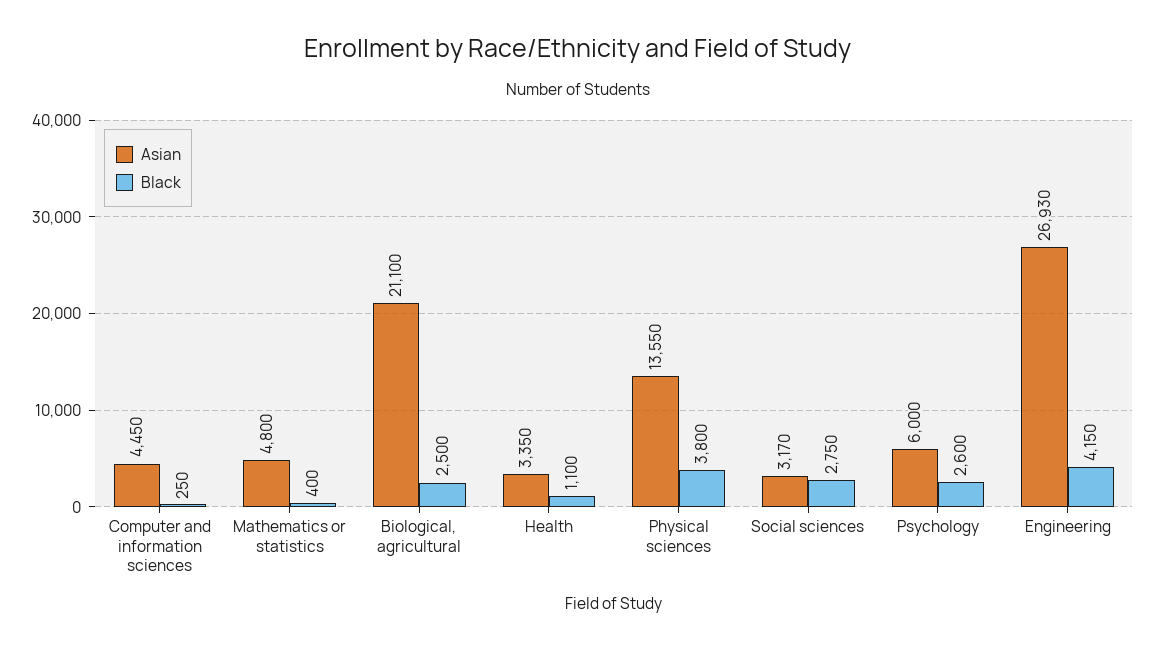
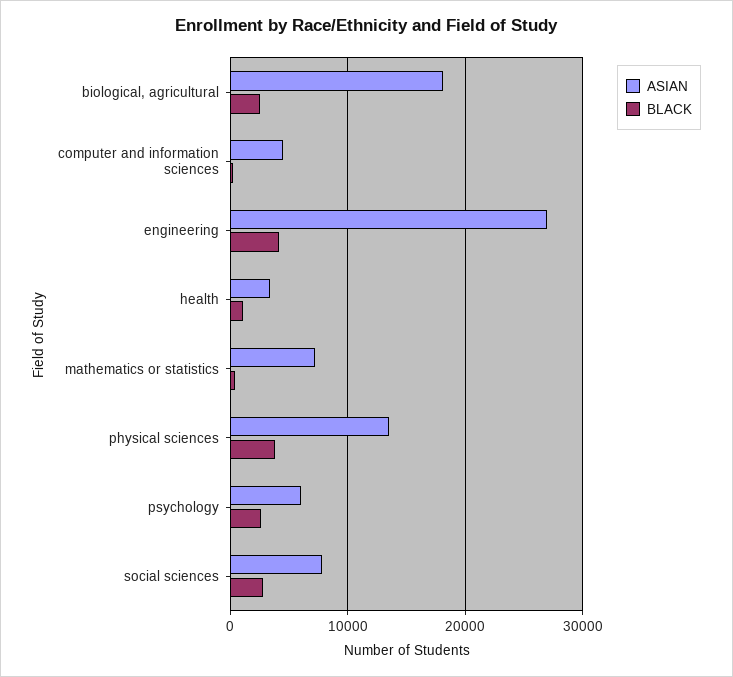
Asian, Mathematics or statistics: 4800 -> 7000
Asian, Biological, agricultural: 21100 -> 18000
Asian, Social sciences: 3170 -> 8000

